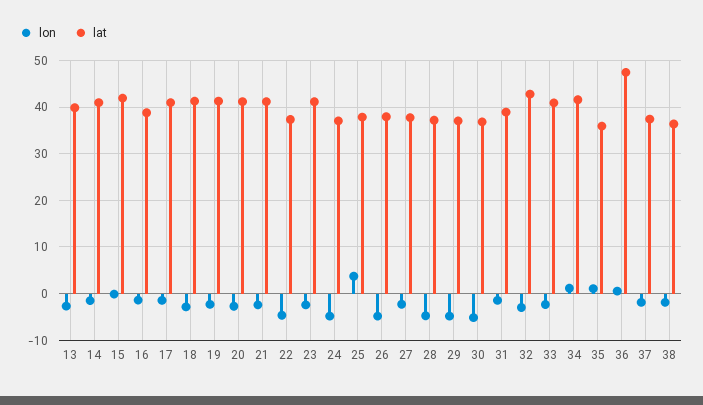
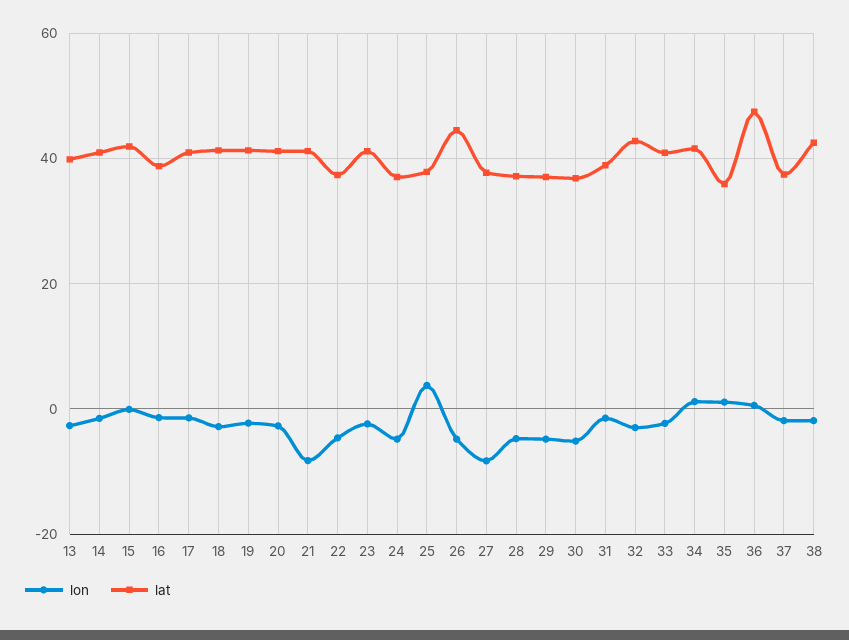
lon, 21: -2 -> -8
lat, 26: 38 -> 44
lon, 27: -2 -> -8
lat, 38: 36 -> 42

